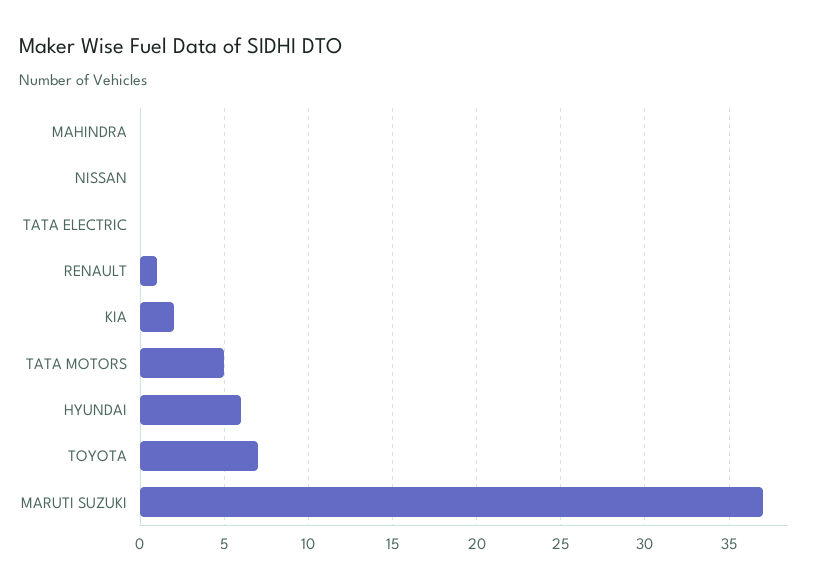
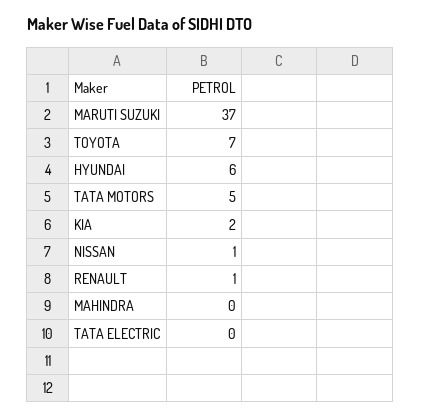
NISSAN: 0 -> 1

